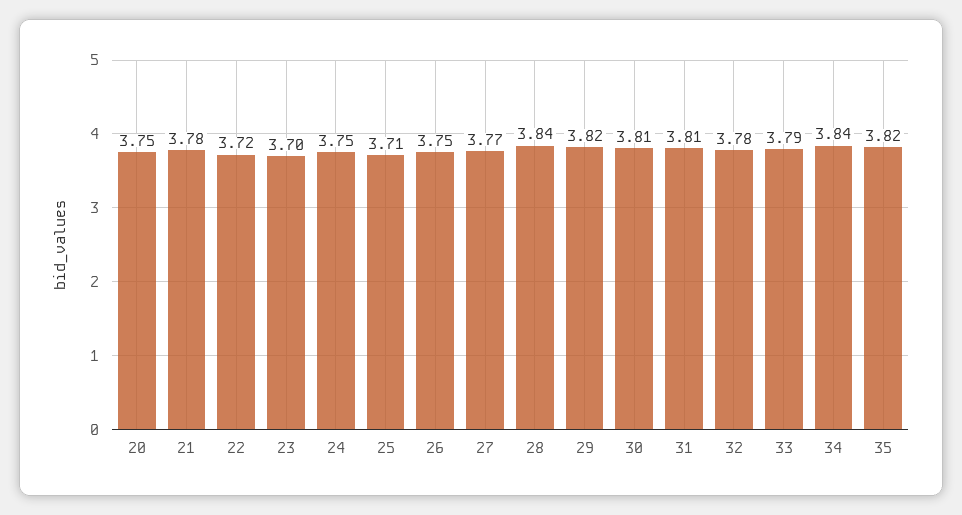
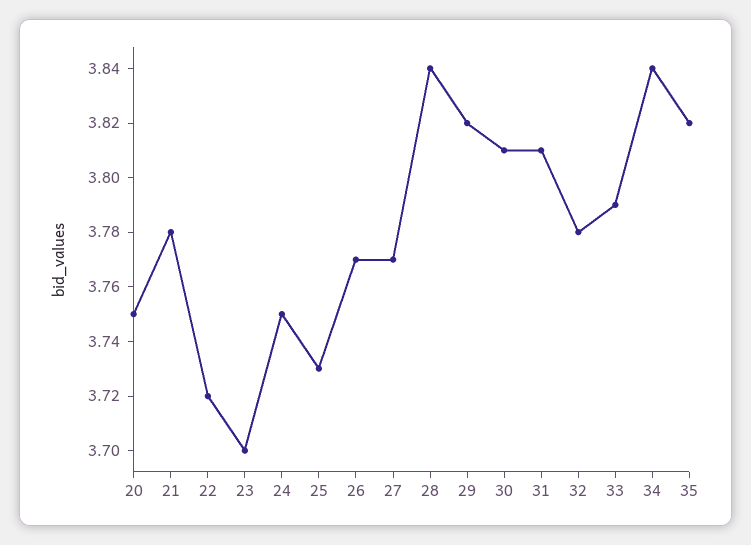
25: 3.71 -> 3.73
26: 3.75 -> 3.77

